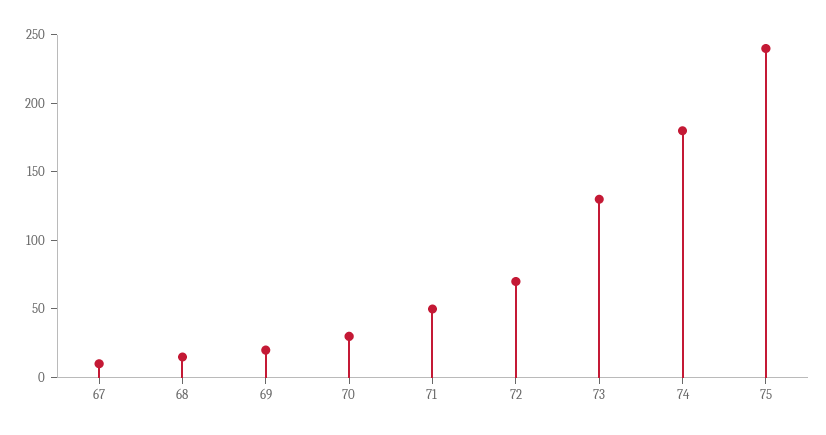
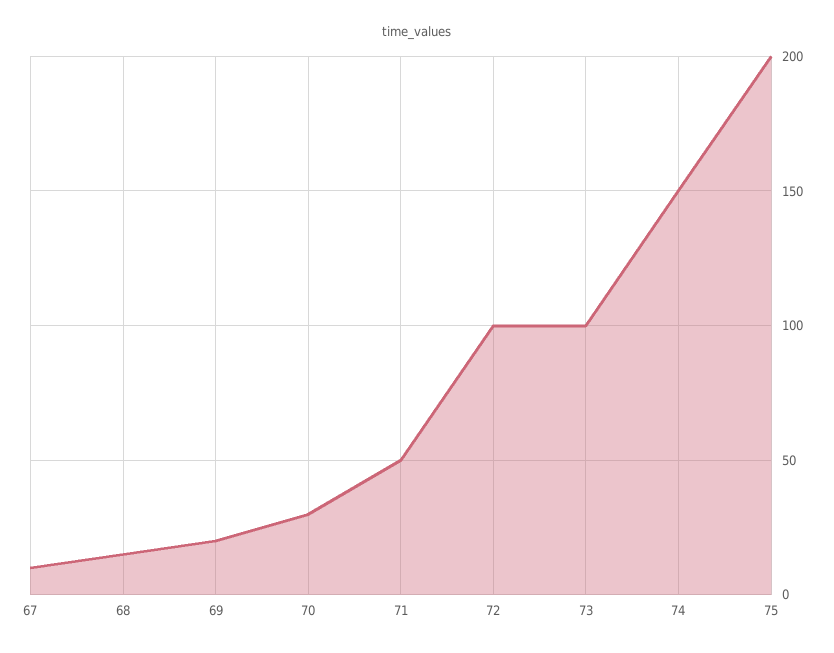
72: 70 -> 100
73: 130 -> 100
74: 180 -> 150
75: 240 -> 200

